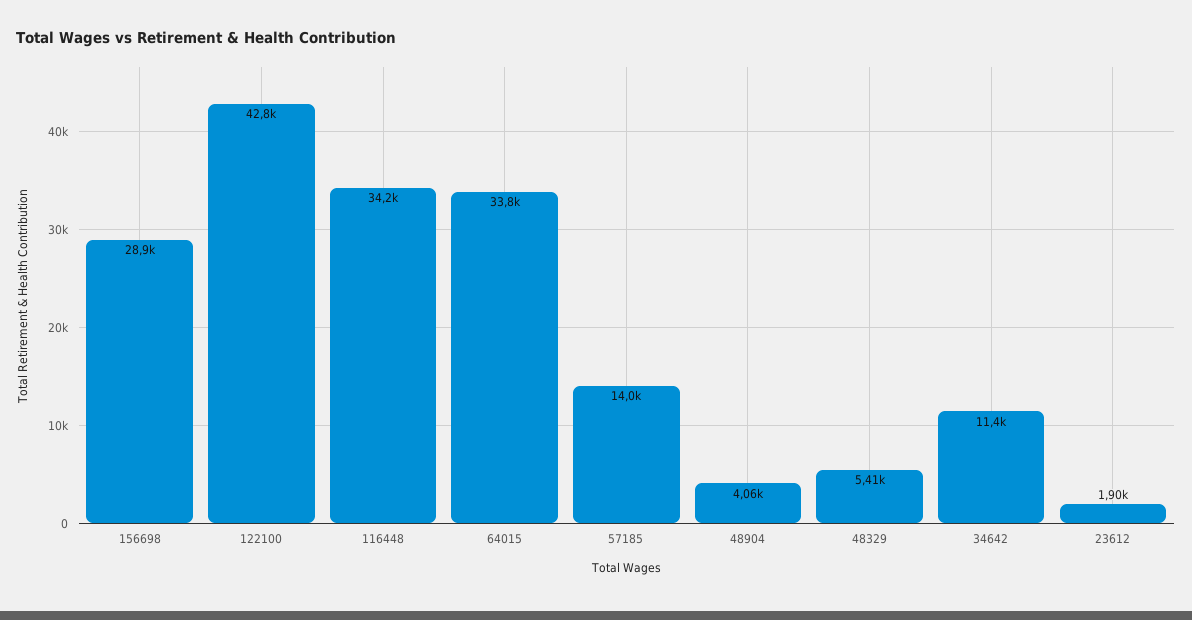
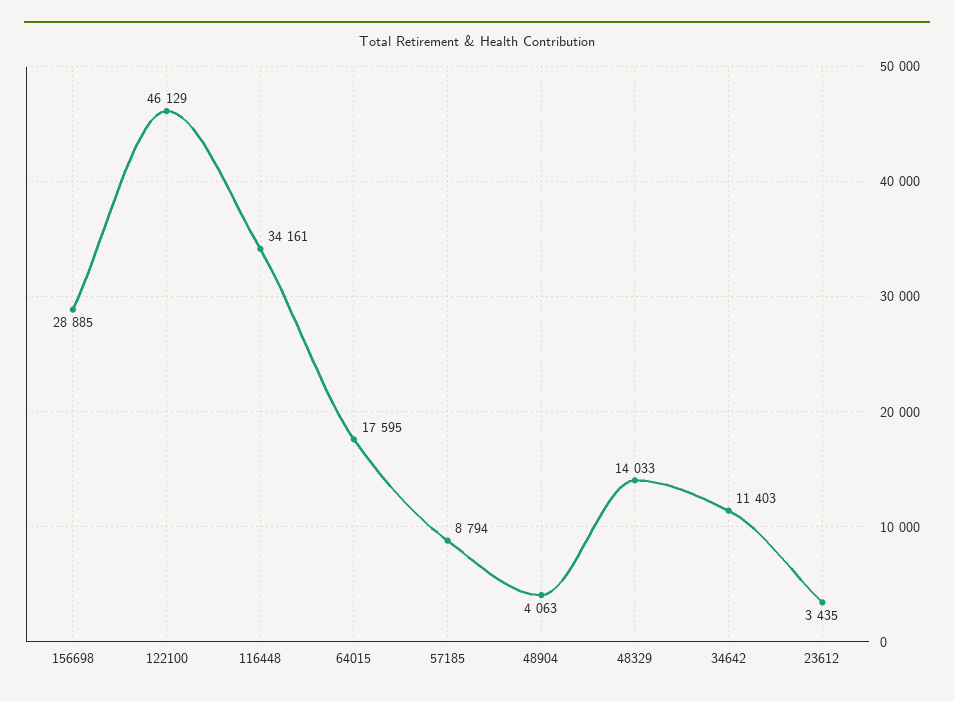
122100: 42800 -> 46129
64015: 33800 -> 17595
57185: 14000 -> 8794
48329: 5410 -> 14033
23612: 1900 -> 3435

